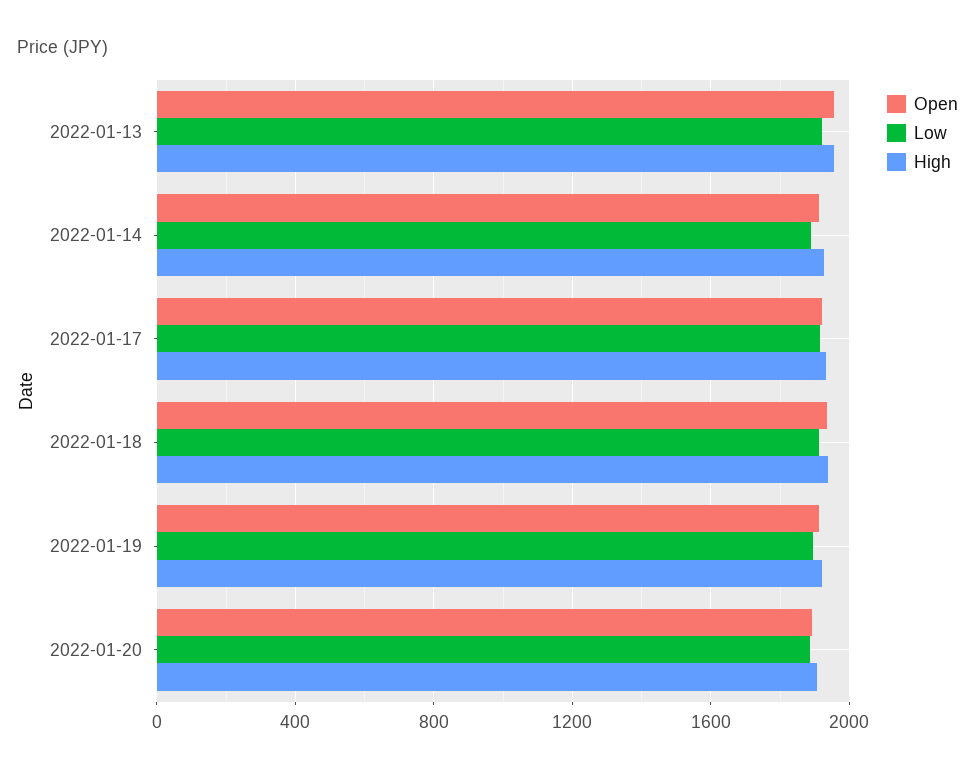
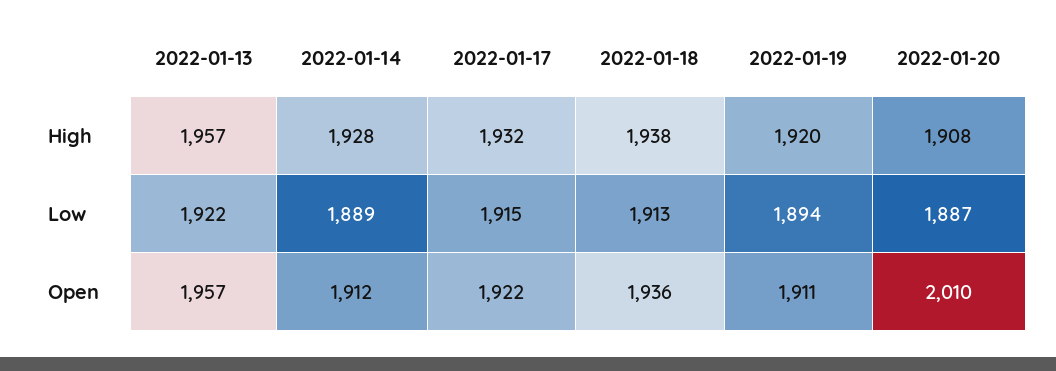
Open, 2022-01-20: 1900 -> 2010

